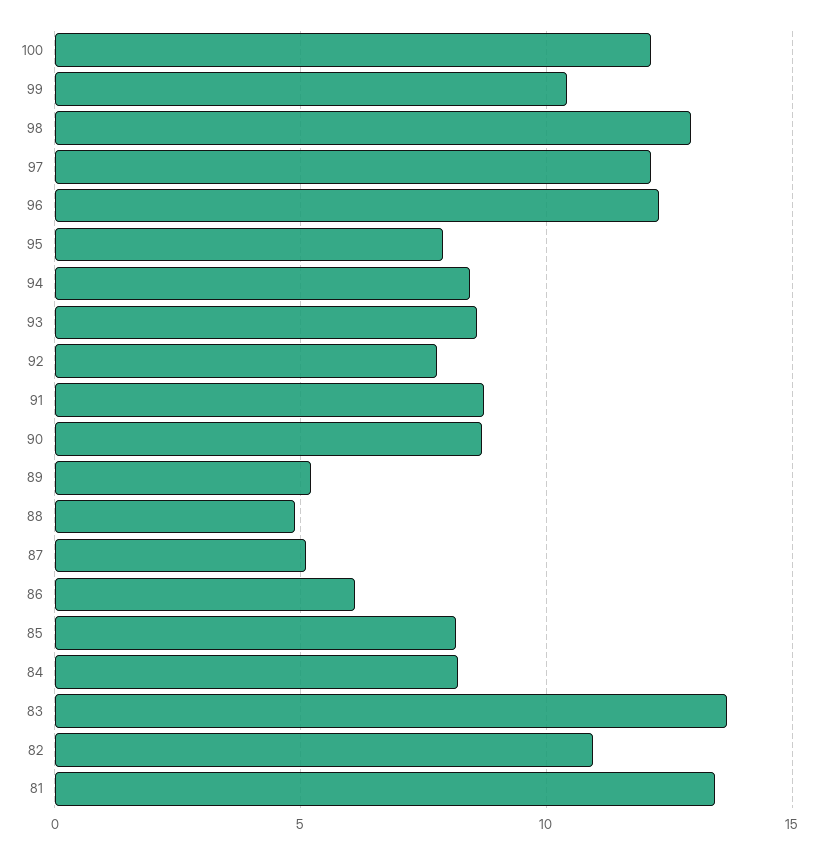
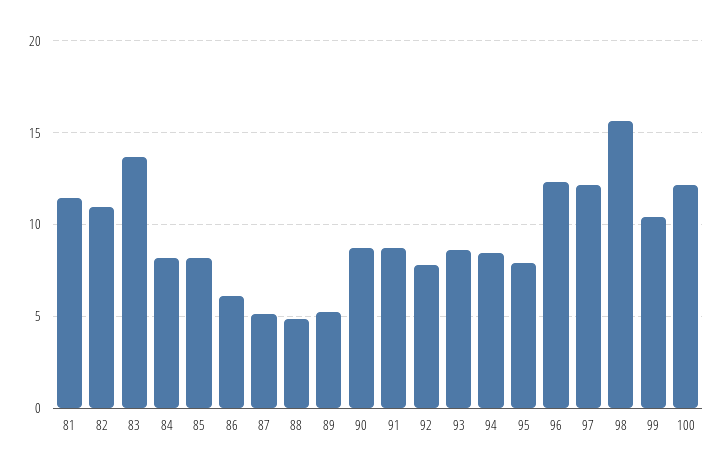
98: 13 -> 15.5
81: 13.5 -> 11.5

